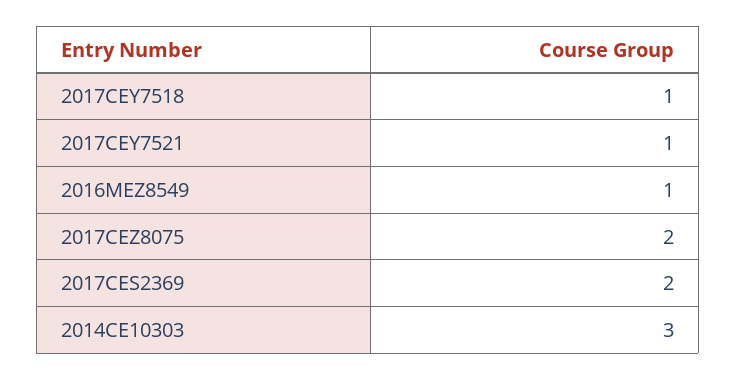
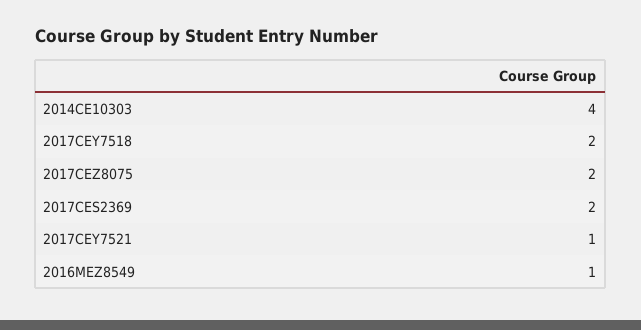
2017CEY7518: 1 -> 2
2014CE10303: 3 -> 4

